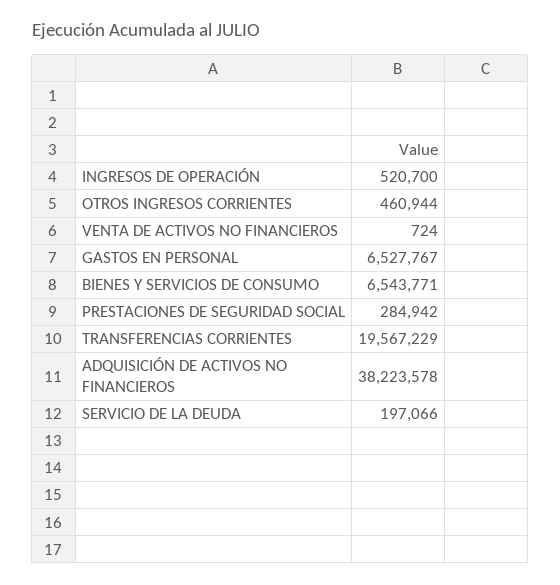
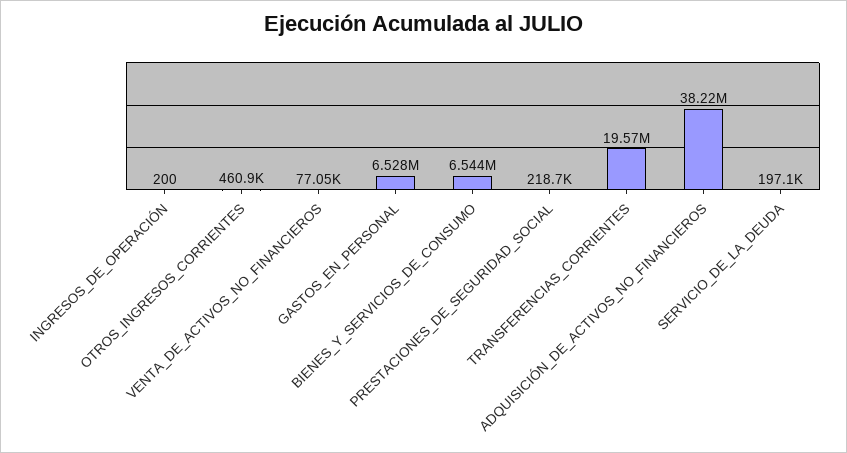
INGRESOS DE OPERACIÓN: 520700 -> 200
VENTA DE ACTIVOS NO FINANCIEROS: 724 -> 77050
PRESTACIONES DE SEGURIDAD SOCIAL: 284942 -> 218700

